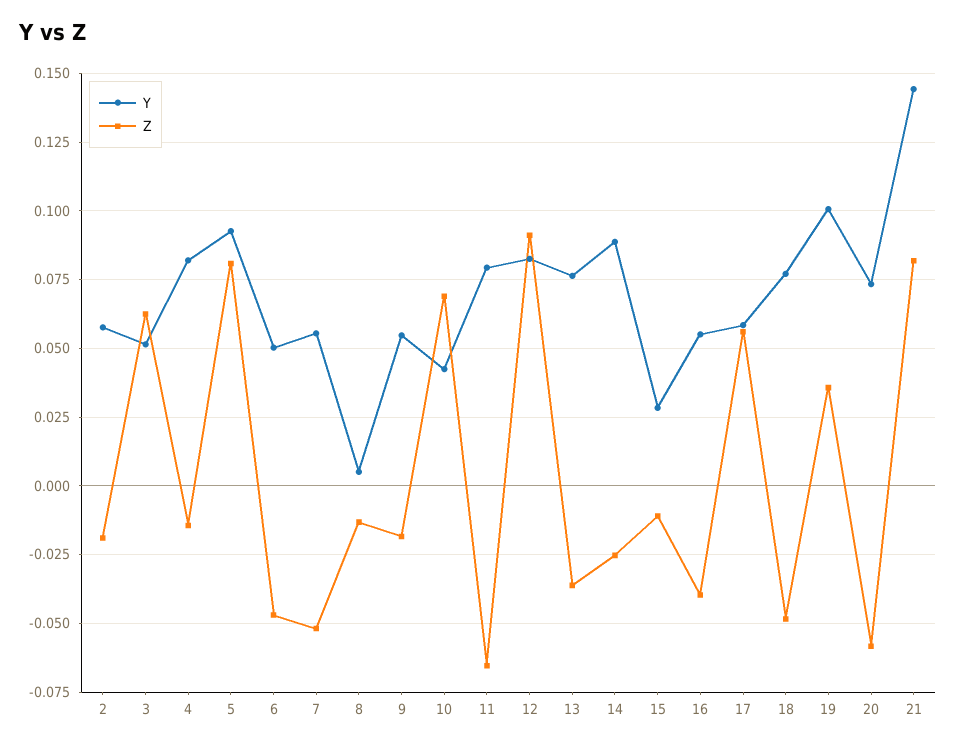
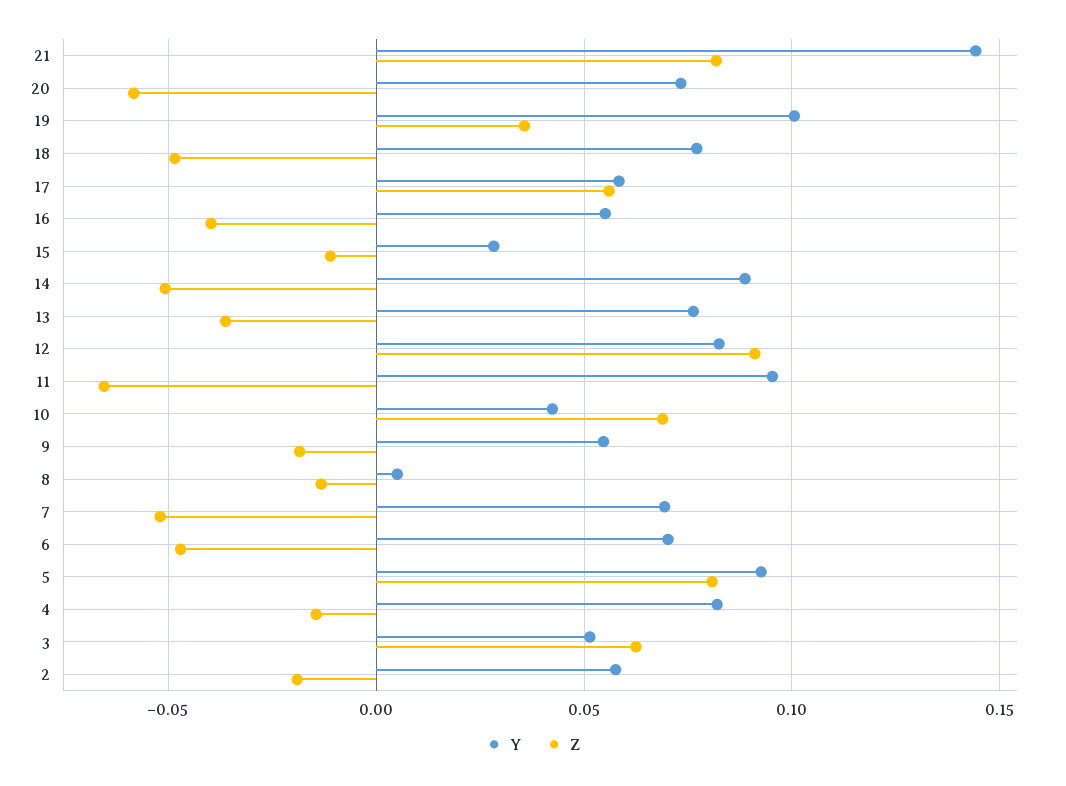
Y, 6: 0.05 -> 0.07
Y, 7: 0.055 -> 0.07
Y, 11: 0.08 -> 0.095
Z, 14: -0.025 -> -0.05

